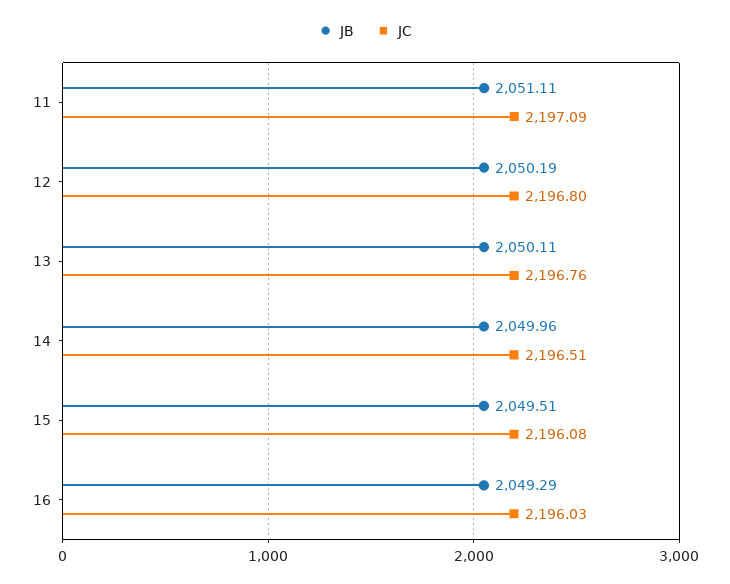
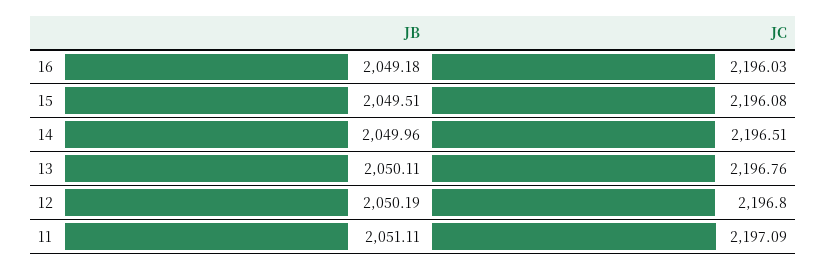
JB, 16: 2049.29 -> 2049.18

